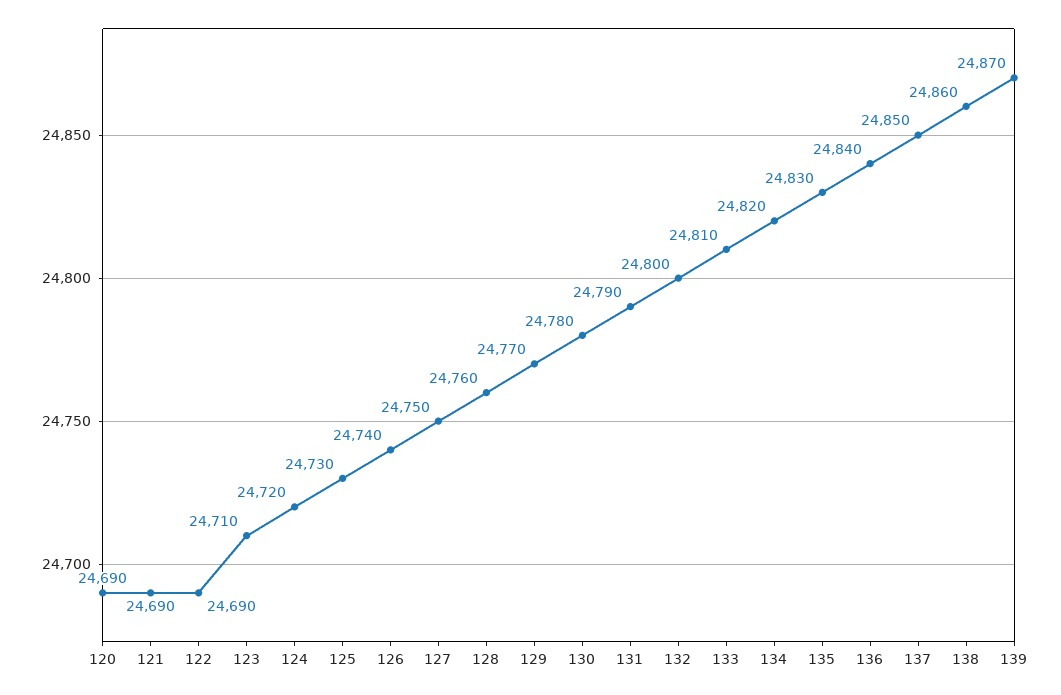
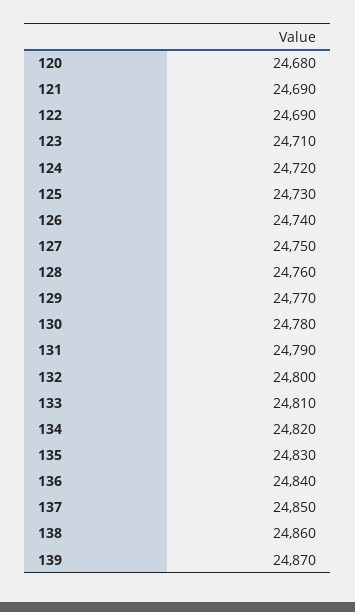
120: 24690 -> 24680

